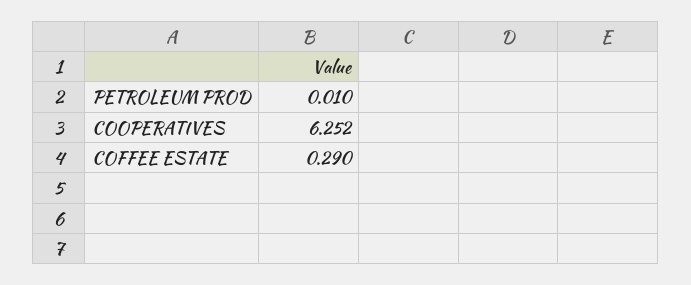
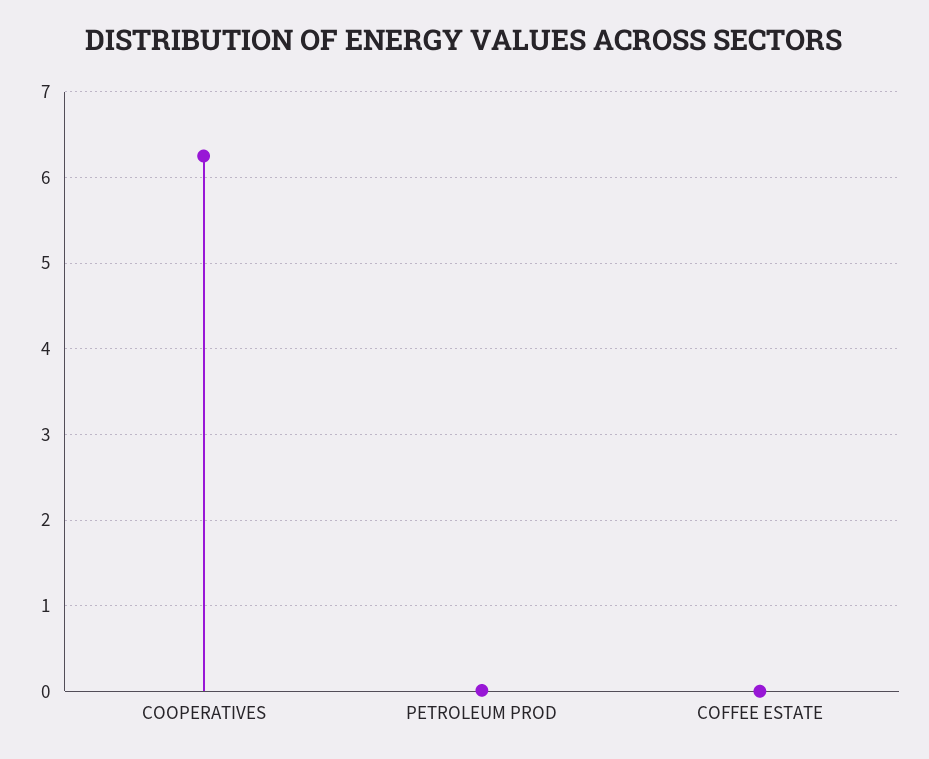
COFFEE ESTATE: 0.29 -> 0

